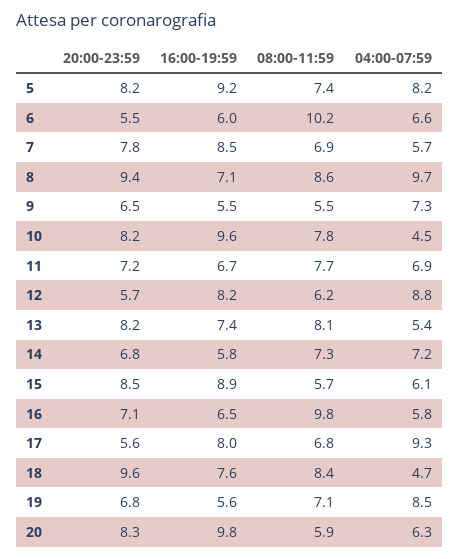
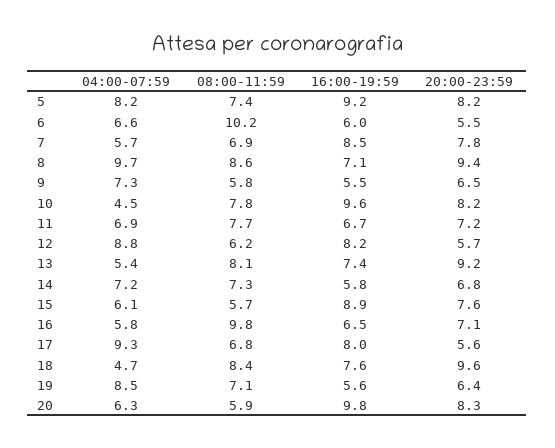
08:00-11:59, 9: 5.5 -> 5.8
20:00-23:59, 13: 8.2 -> 9.2
20:00-23:59, 15: 8.5 -> 7.6
20:00-23:59, 19: 6.8 -> 6.4

